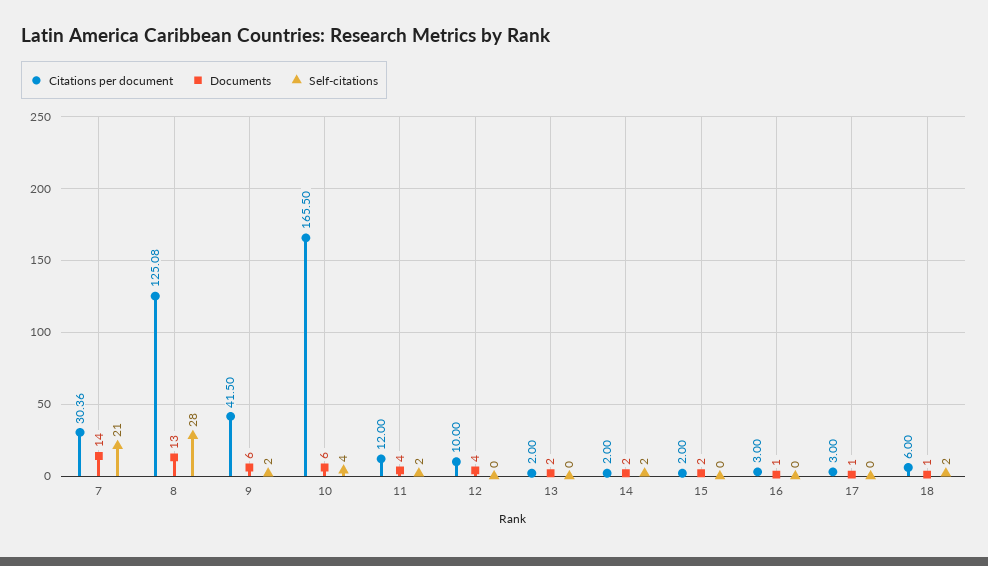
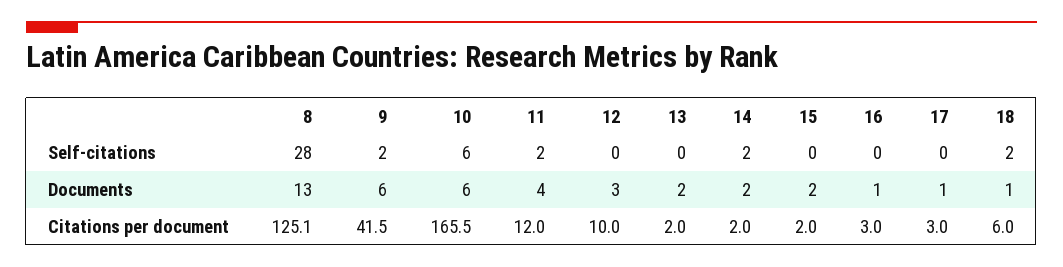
Citations per document, 7: 30.36 -> none
Documents, 7: 14 -> none
Self-citations, 7: 21 -> none
Self-citations, 10: 4 -> 6
Documents, 12: 4 -> 3

